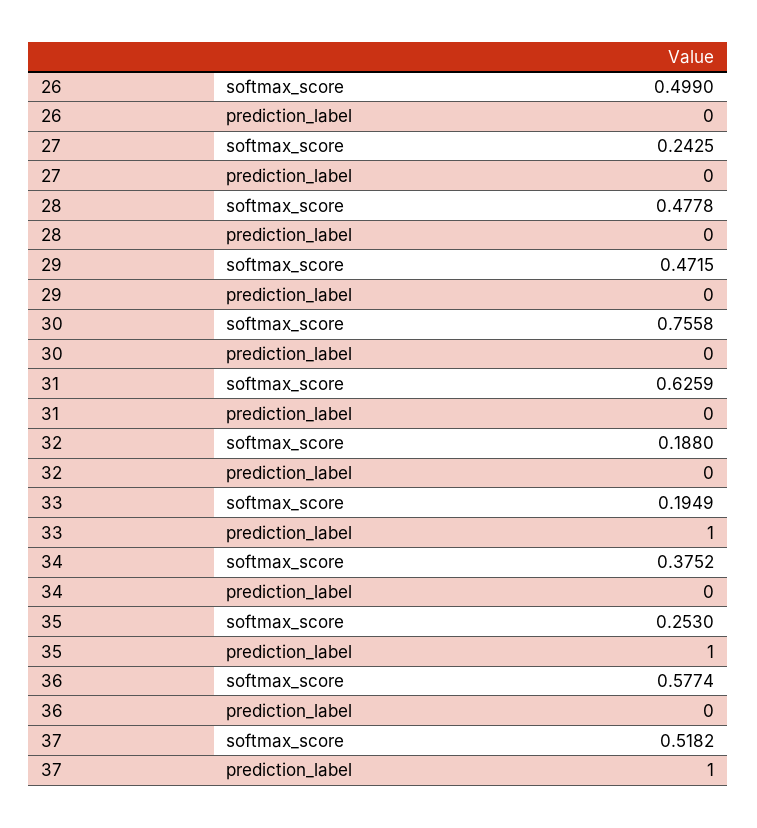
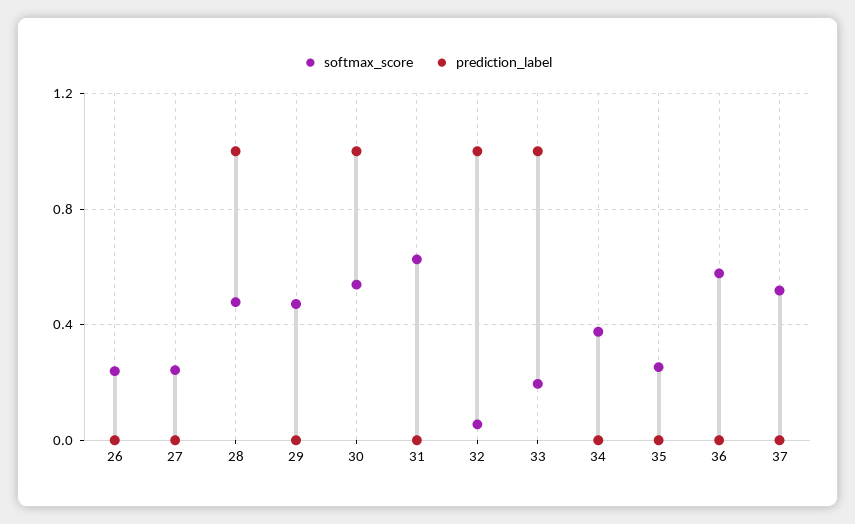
softmax_score, 26: 0.499 -> 0.25
prediction_label, 28: 0 -> 1
softmax_score, 30: 0.7558 -> 0.55
prediction_label, 30: 0 -> 1
softmax_score, 32: 0.188 -> 0.05
prediction_label, 32: 0 -> 1
prediction_label, 35: 1 -> 0
prediction_label, 37: 1 -> 0

